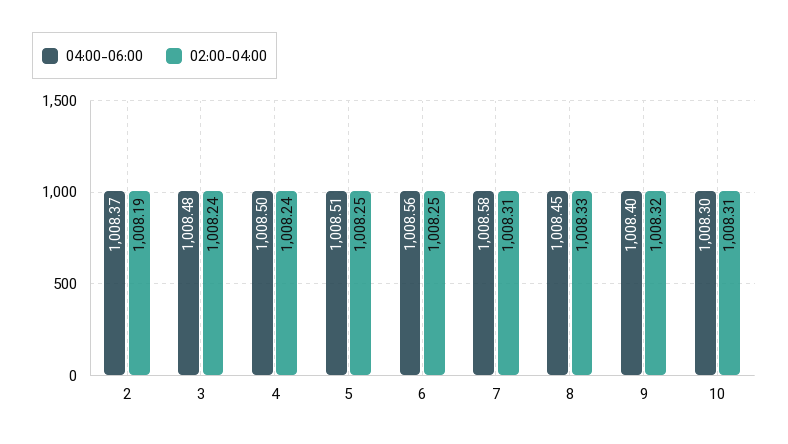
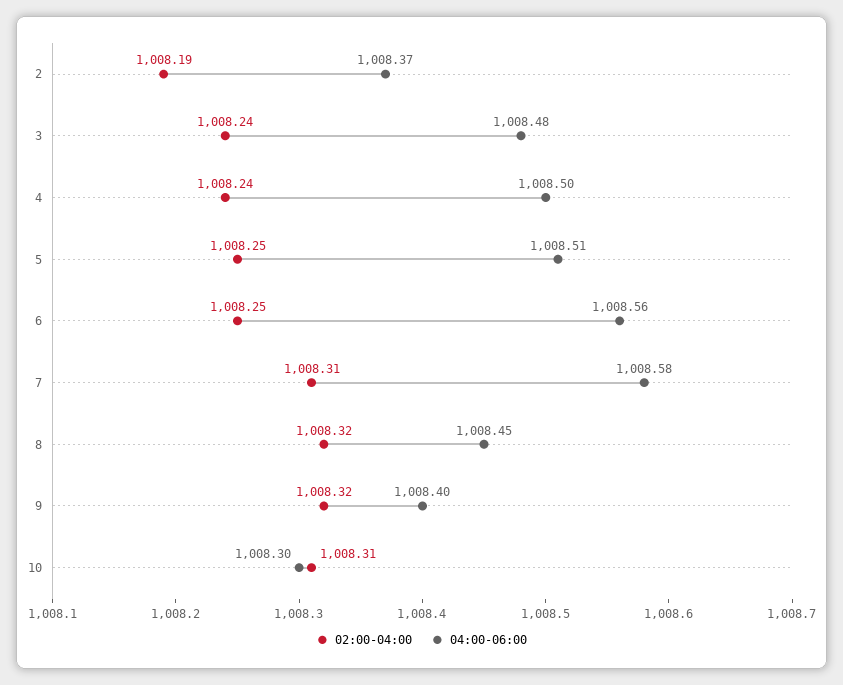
02:00-04:00, 8: 1008.33 -> 1008.32

